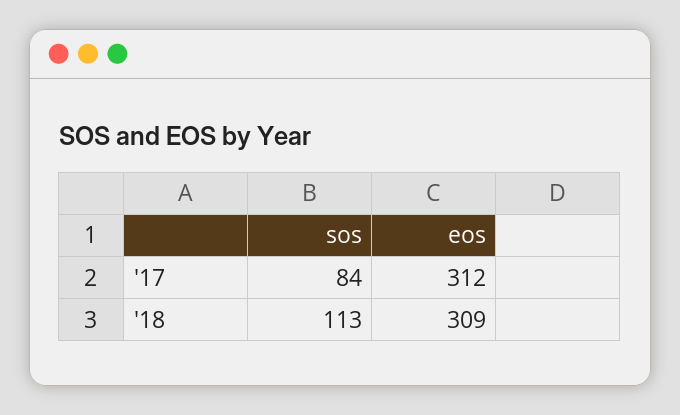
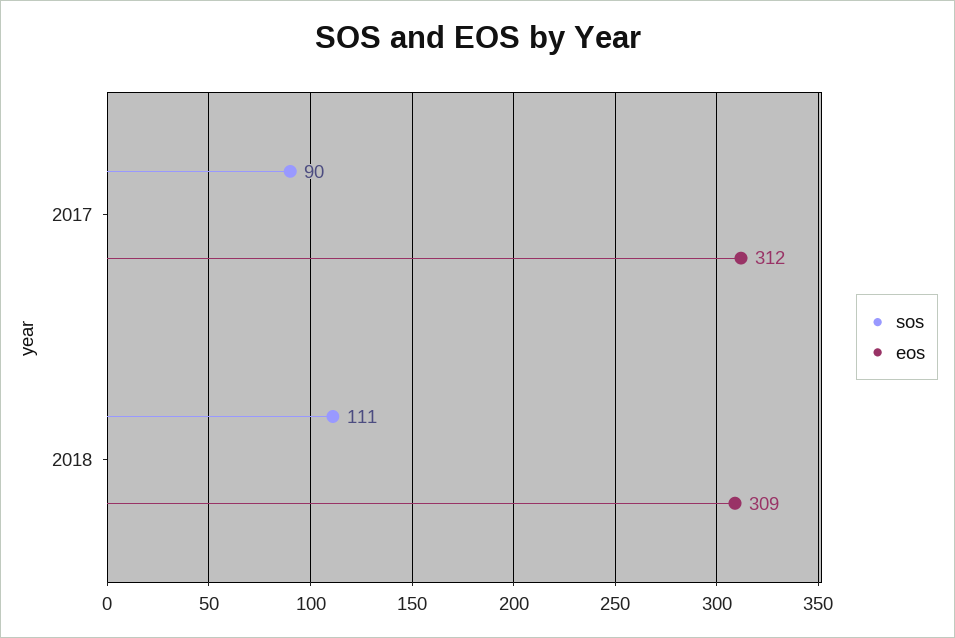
sos, '17: 84 -> 90
sos, '18: 113 -> 111

